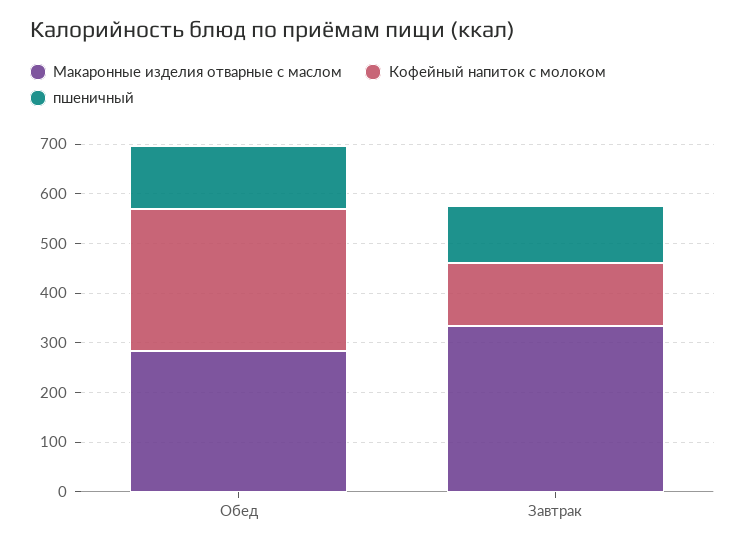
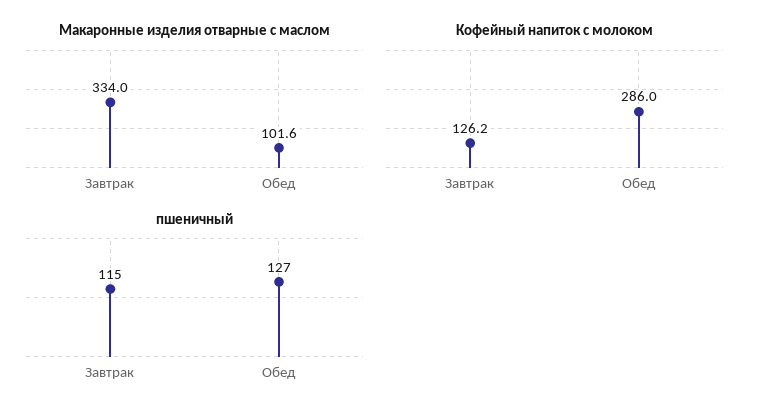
Макаронные изделия отварные с маслом, Обед: 280 -> 101.6

